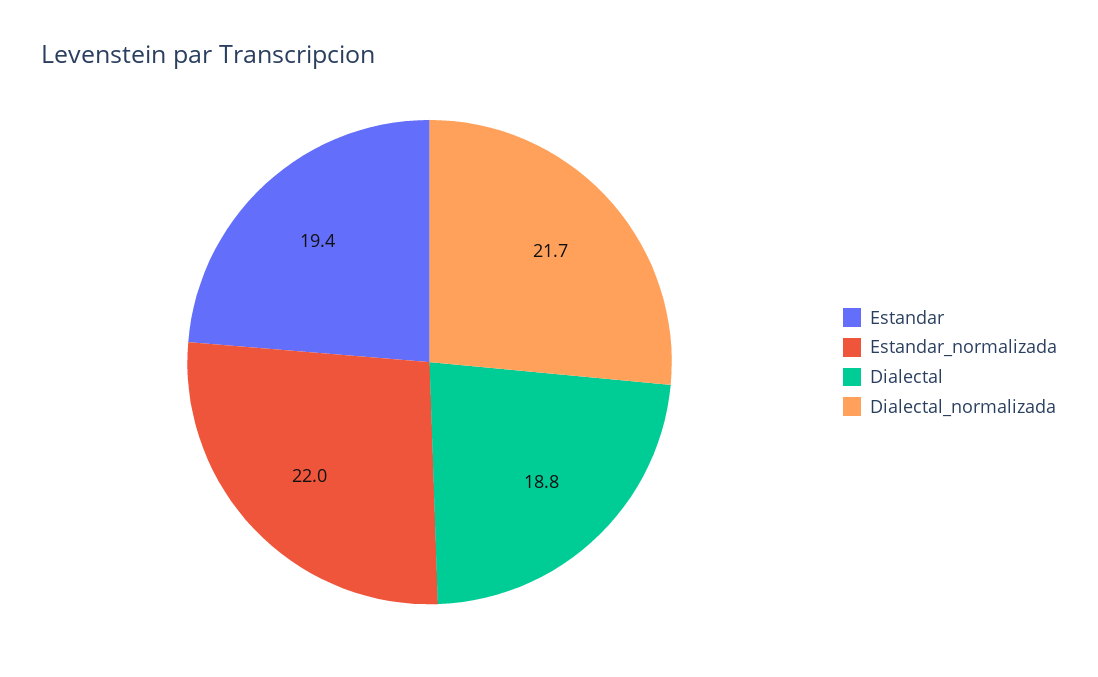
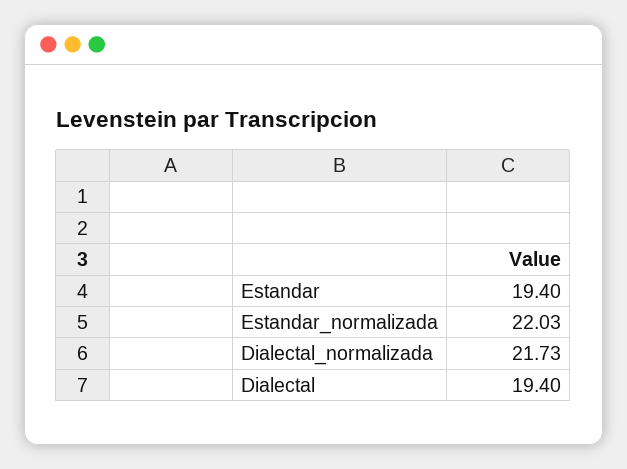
Dialectal: 18.8 -> 19.4

